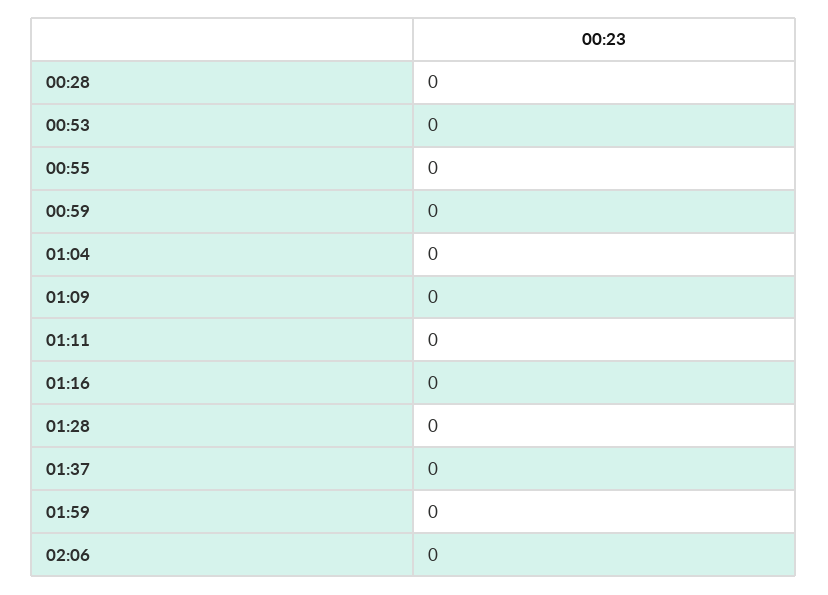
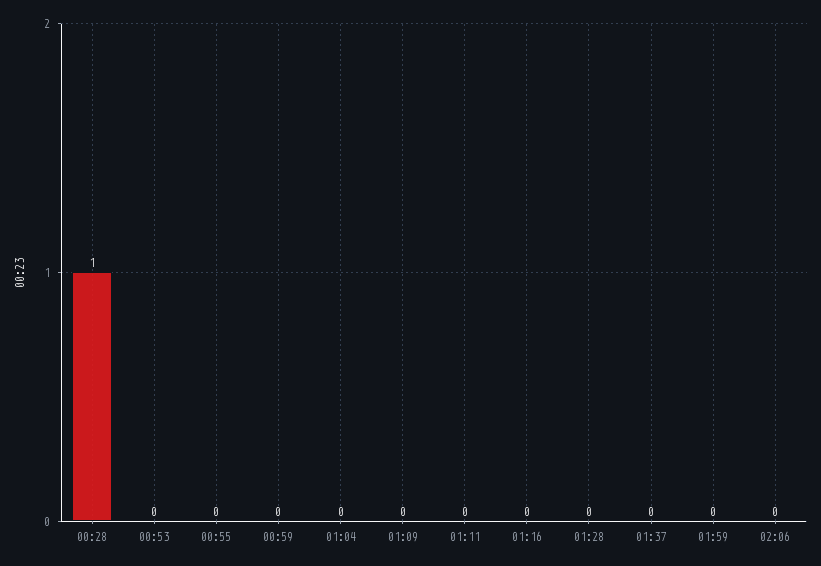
00:28: 0 -> 1

